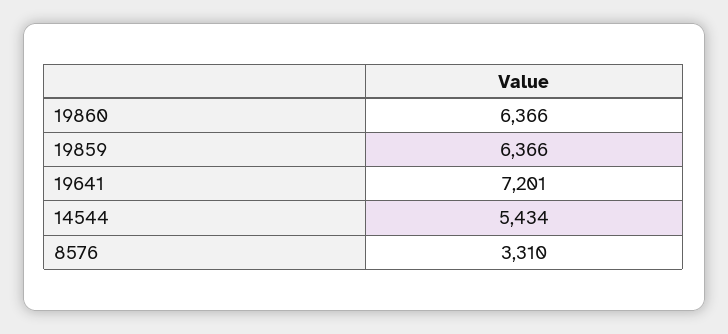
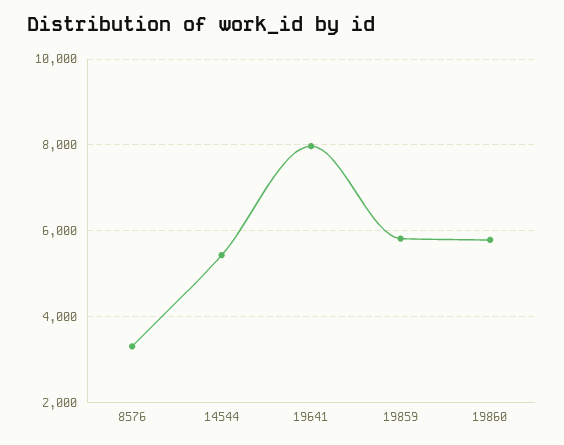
19860: 6366 -> 5800
19859: 6366 -> 5800
19641: 7201 -> 8000

